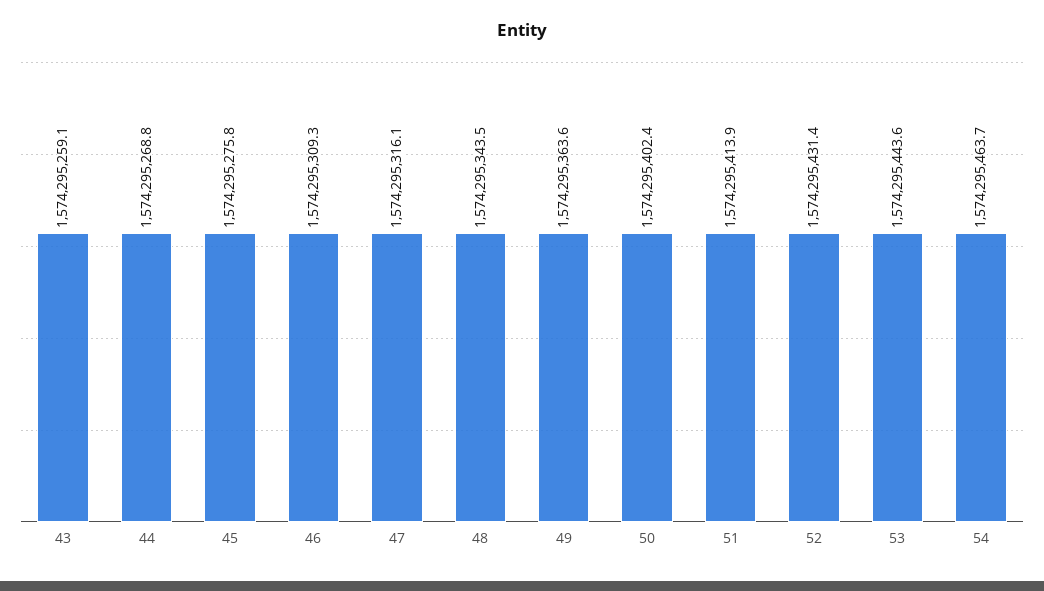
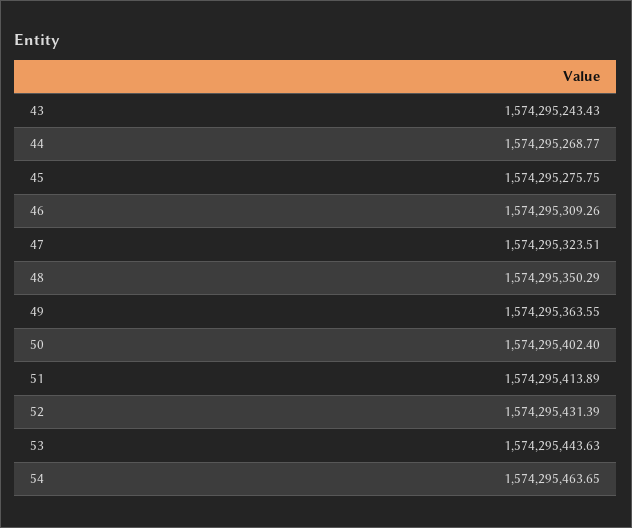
43: 1574295259.1 -> 1574295243.43
47: 1574295316.1 -> 1574295323.51
48: 1574295343.5 -> 1574295350.29

